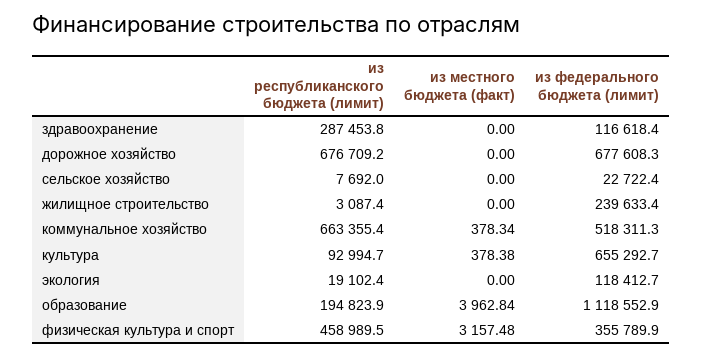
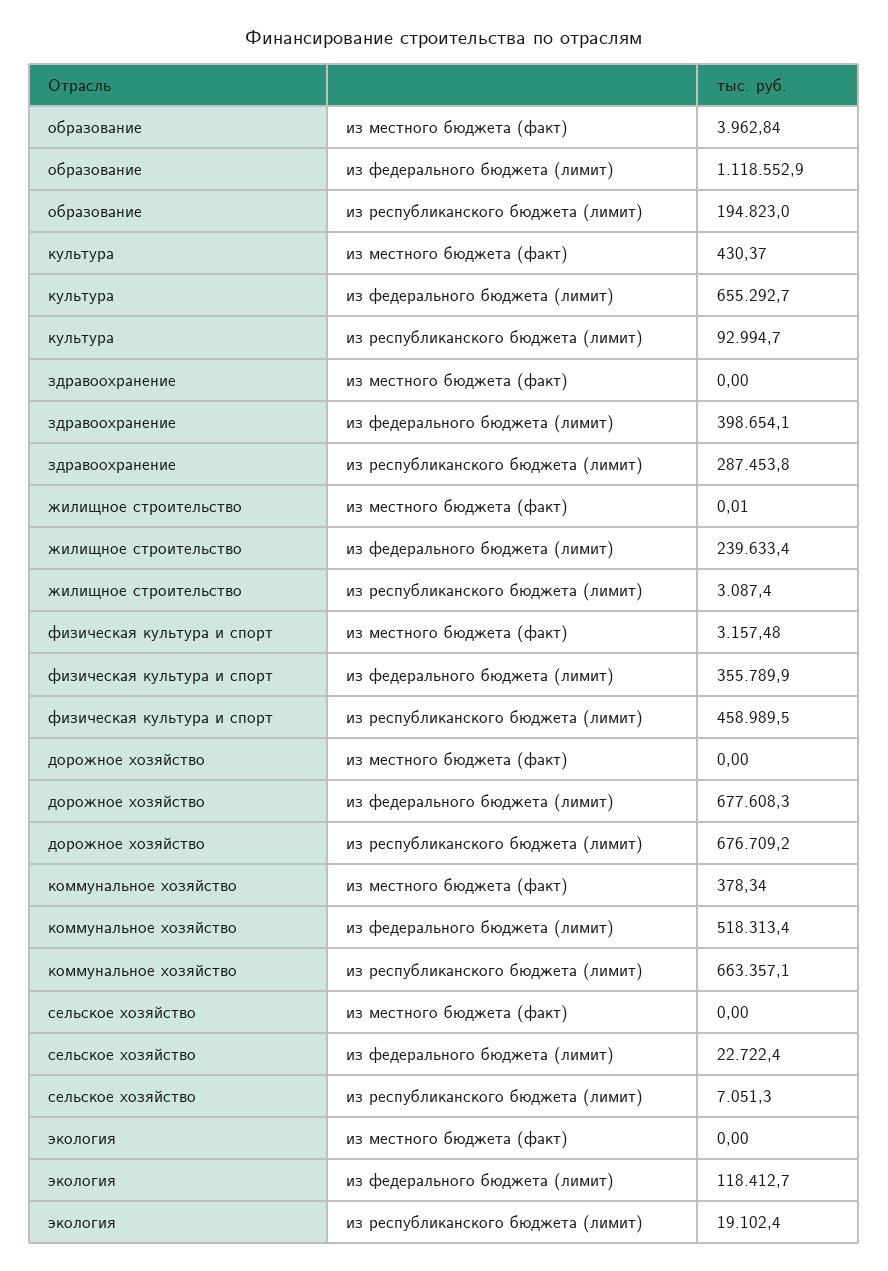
из федерального бюджета (лимит), здравоохранение: 116618.4 -> 398654.1
из республиканского бюджета (лимит), сельское хозяйство: 7692 -> 7051.3
из местного бюджета (факт), жилищное строительство: 0 -> 0.01
из республиканского бюджета (лимит), коммунальное хозяйство: 663355.4 -> 663357.1
из федерального бюджета (лимит), коммунальное хозяйство: 518311.3 -> 518313.4
из местного бюджета (факт), культура: 378.38 -> 430.37
из республиканского бюджета (лимит), образование: 194823.9 -> 194823

